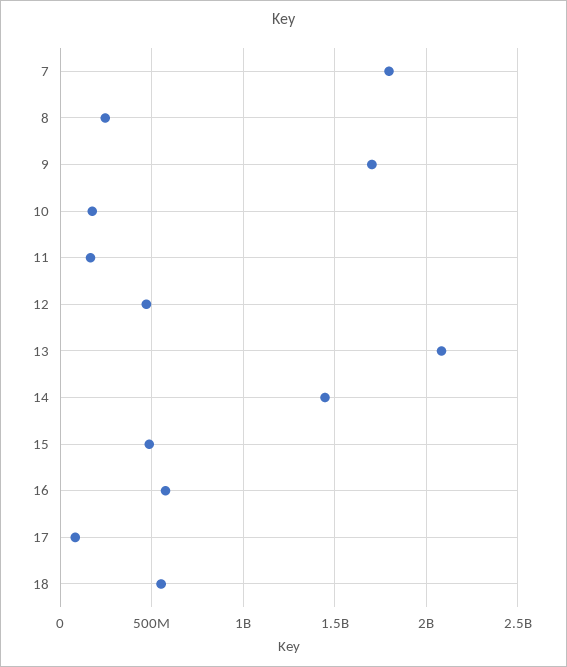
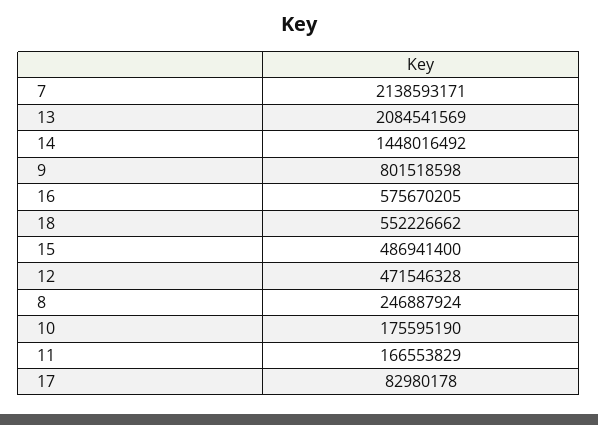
7: 1800000000 -> 2138593171
9: 1700000000 -> 801518598

